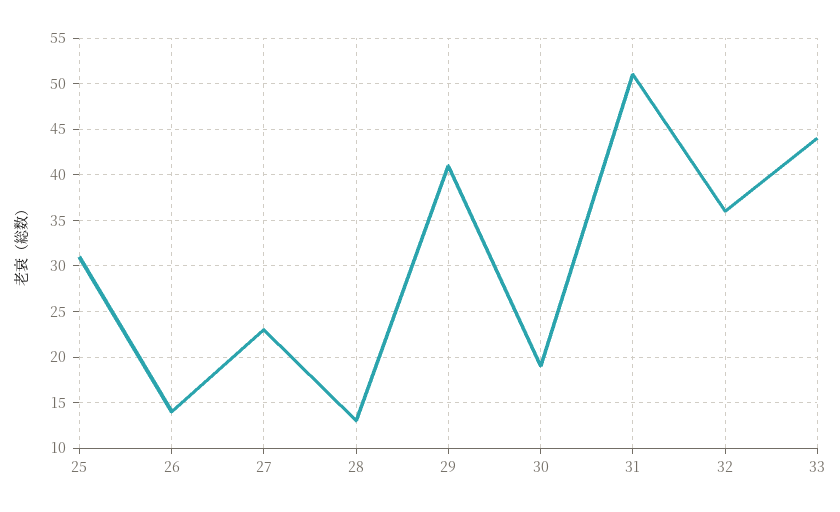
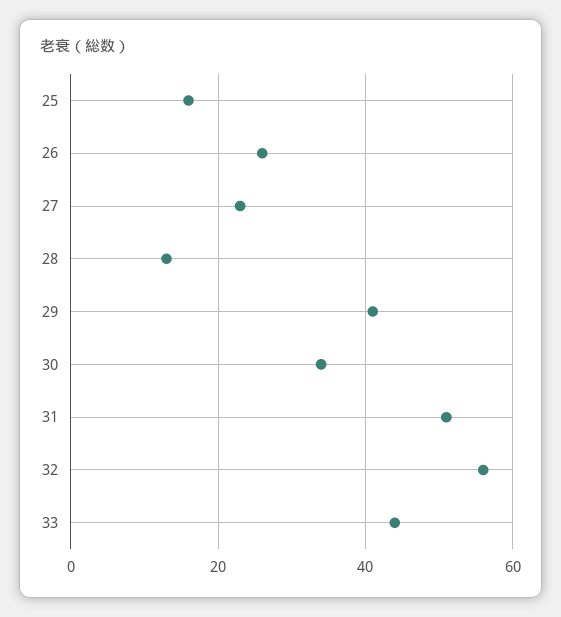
25: 31 -> 15
26: 14 -> 25
30: 19 -> 35
32: 36 -> 55

